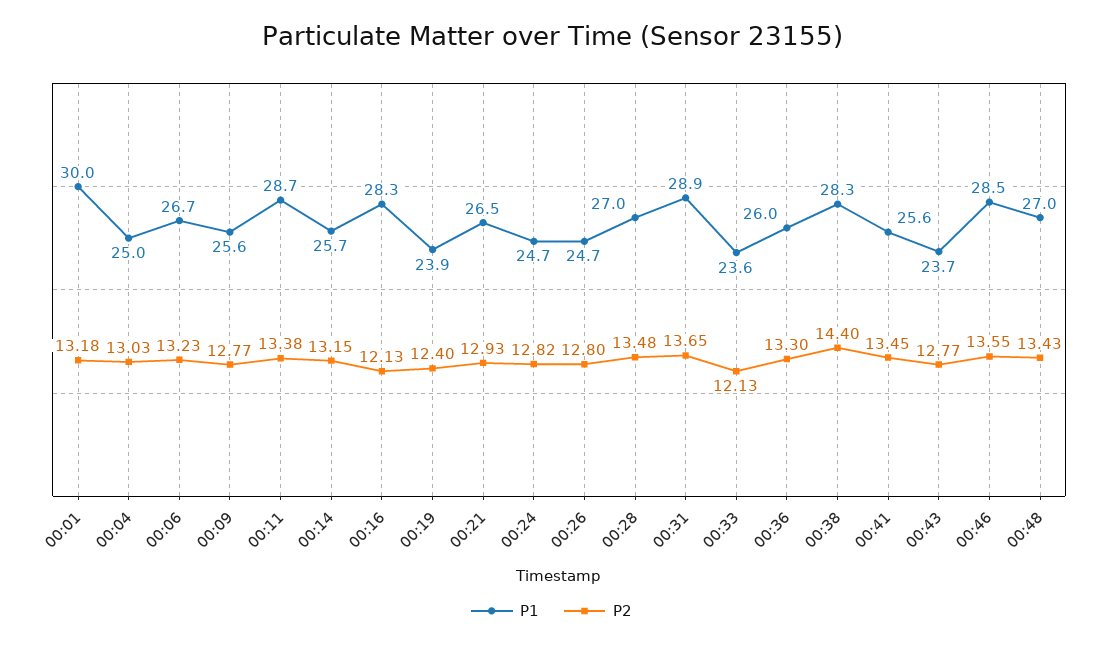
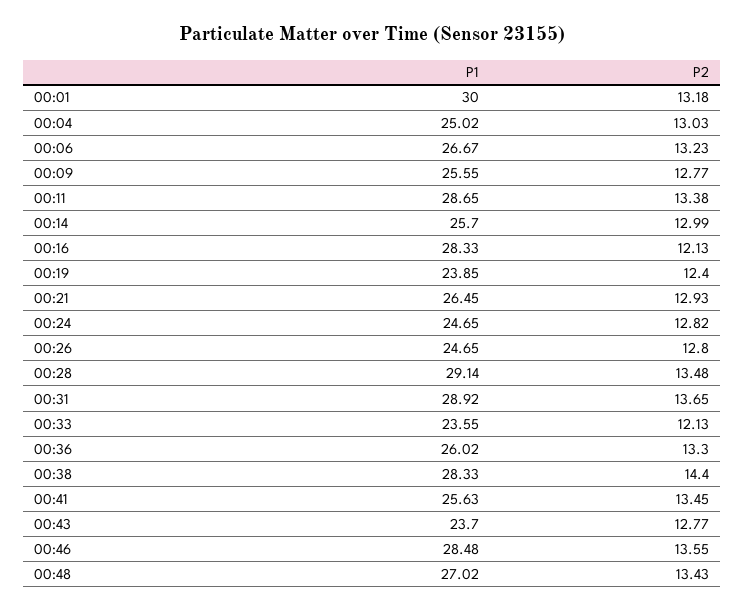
P2, 00:14: 13.15 -> 12.99
P1, 00:28: 27 -> 29.14

